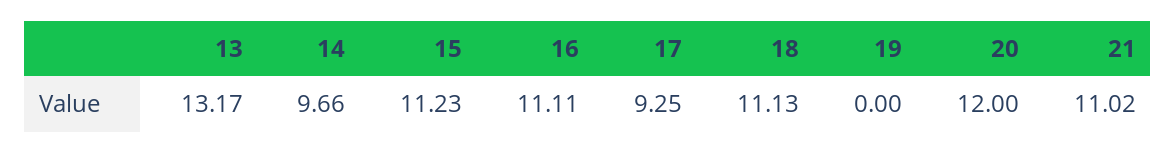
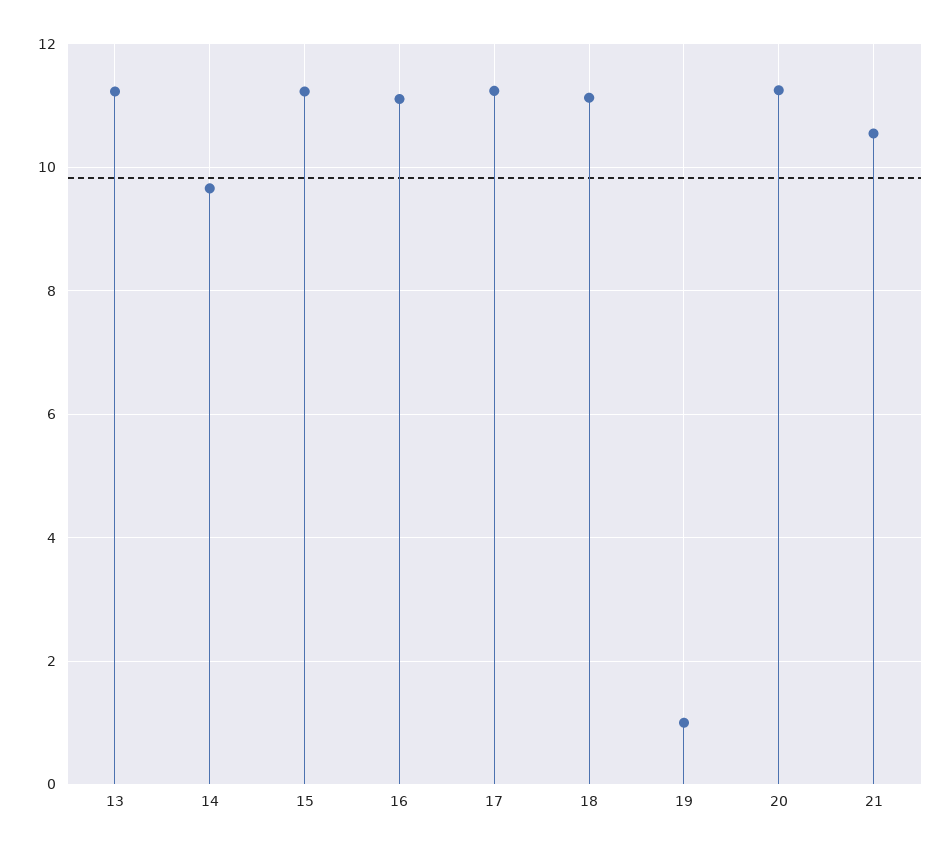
13: 13.17 -> 11.2
17: 9.25 -> 11.2
19: 0 -> 1
20: 12 -> 11.2
21: 11.02 -> 10.6

